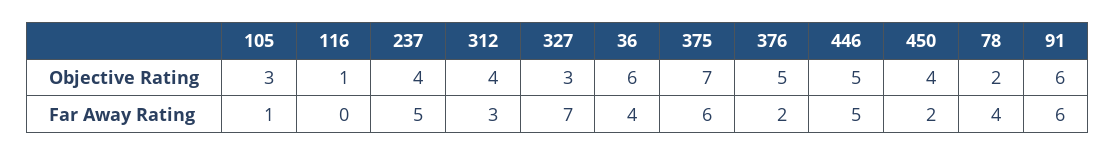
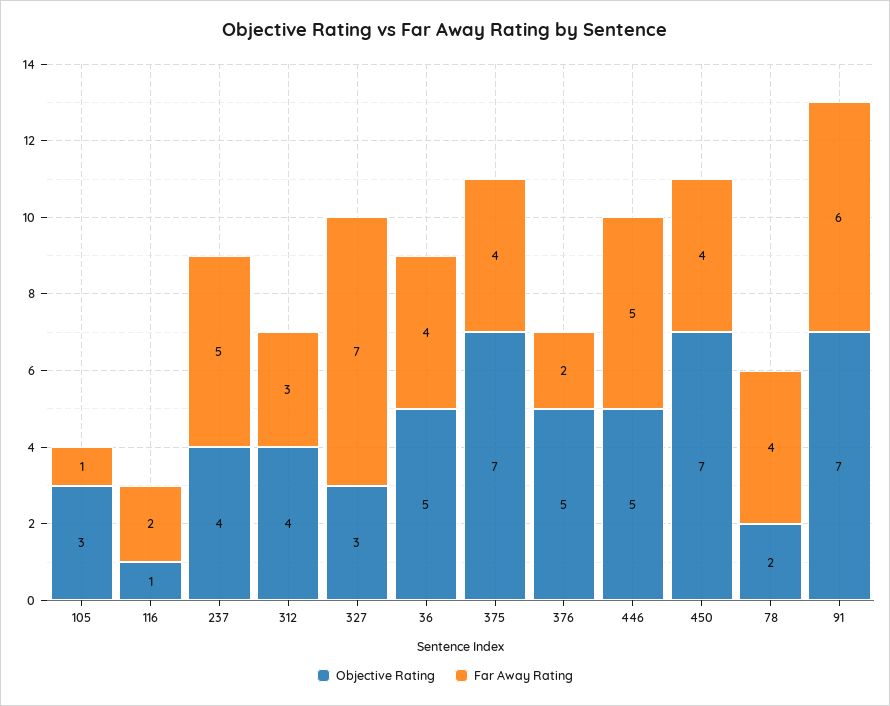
Objective Rating, 36: 6 -> 5
Objective Rating, 450: 4 -> 7
Objective Rating, 91: 6 -> 7
Far Away Rating, 116: 0 -> 2
Far Away Rating, 375: 6 -> 4
Far Away Rating, 450: 2 -> 4

